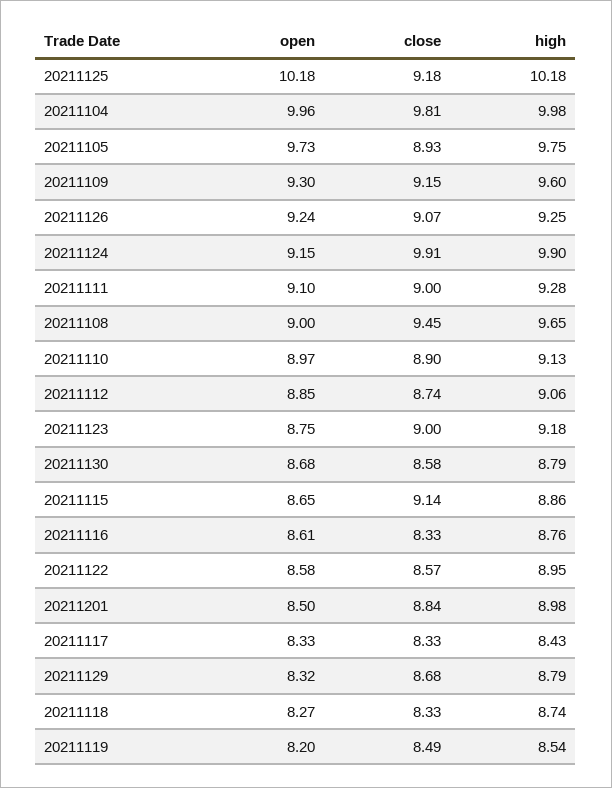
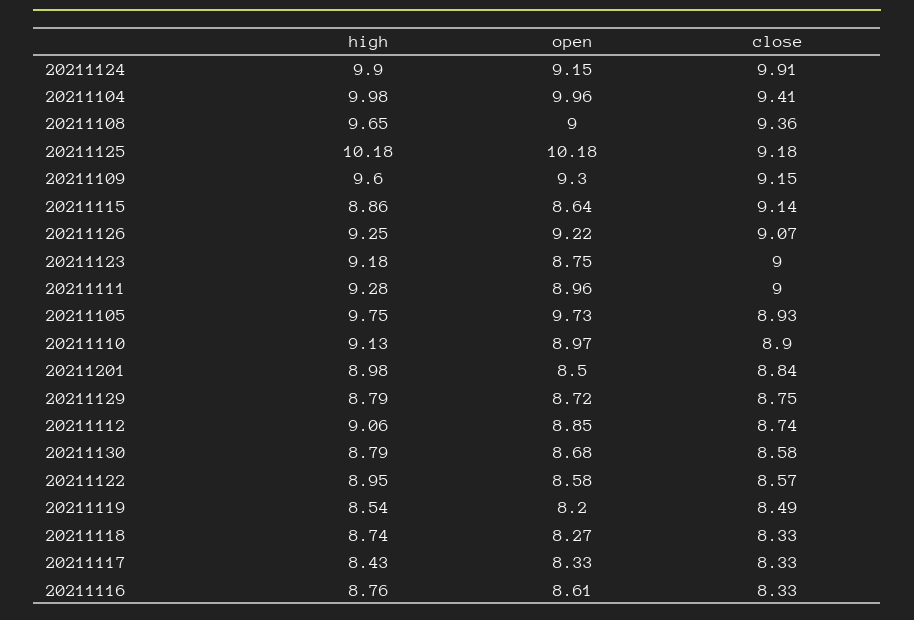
close, 20211104: 9.81 -> 9.41
open, 20211126: 9.24 -> 9.22
open, 20211111: 9.1 -> 8.96
close, 20211108: 9.45 -> 9.36
open, 20211115: 8.65 -> 8.64
open, 20211129: 8.32 -> 8.72
close, 20211129: 8.68 -> 8.75

